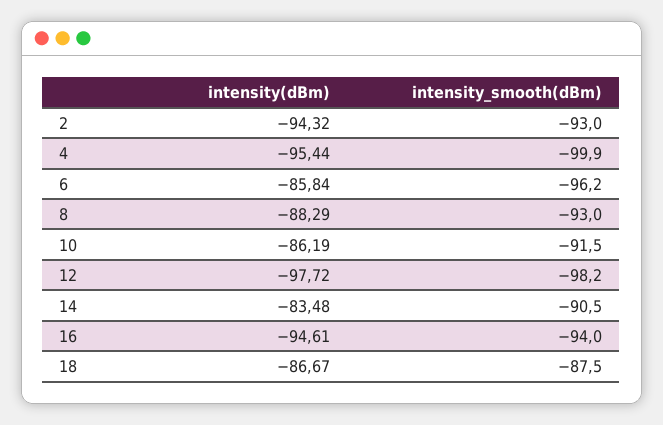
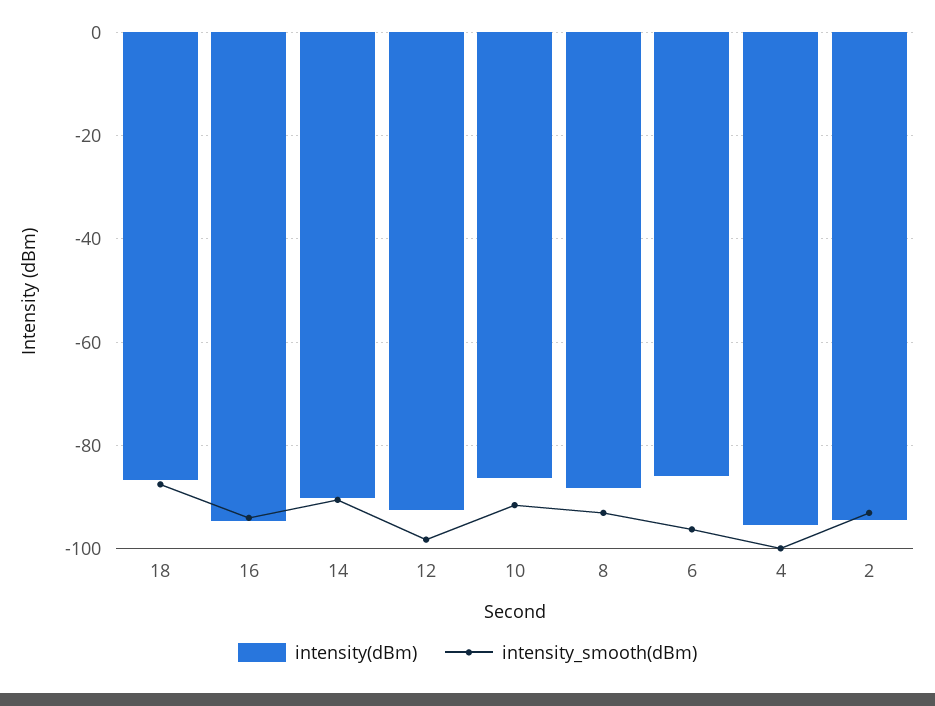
intensity(dBm), 12: -97.72 -> -92
intensity(dBm), 14: -83.48 -> -90

